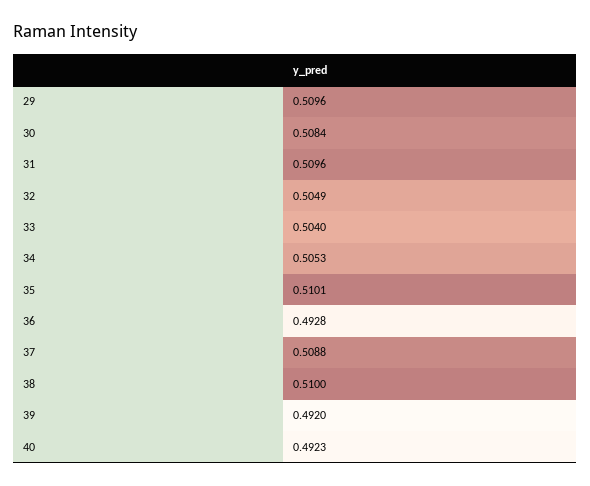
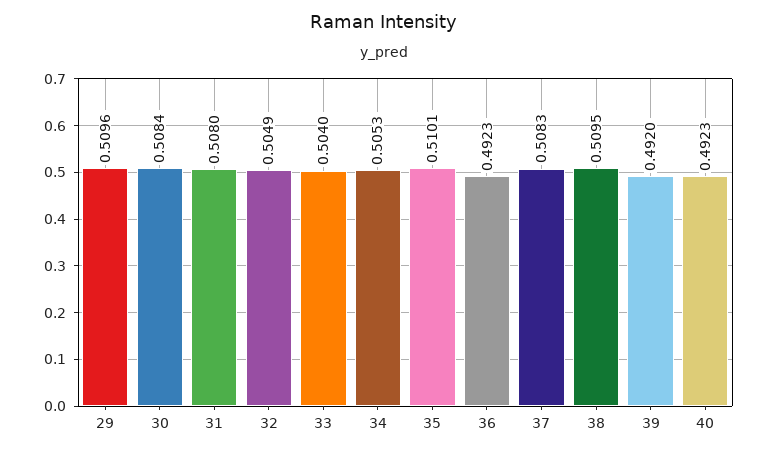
31: 0.5096 -> 0.508
36: 0.4928 -> 0.4923
37: 0.5088 -> 0.5083
38: 0.51 -> 0.5095

